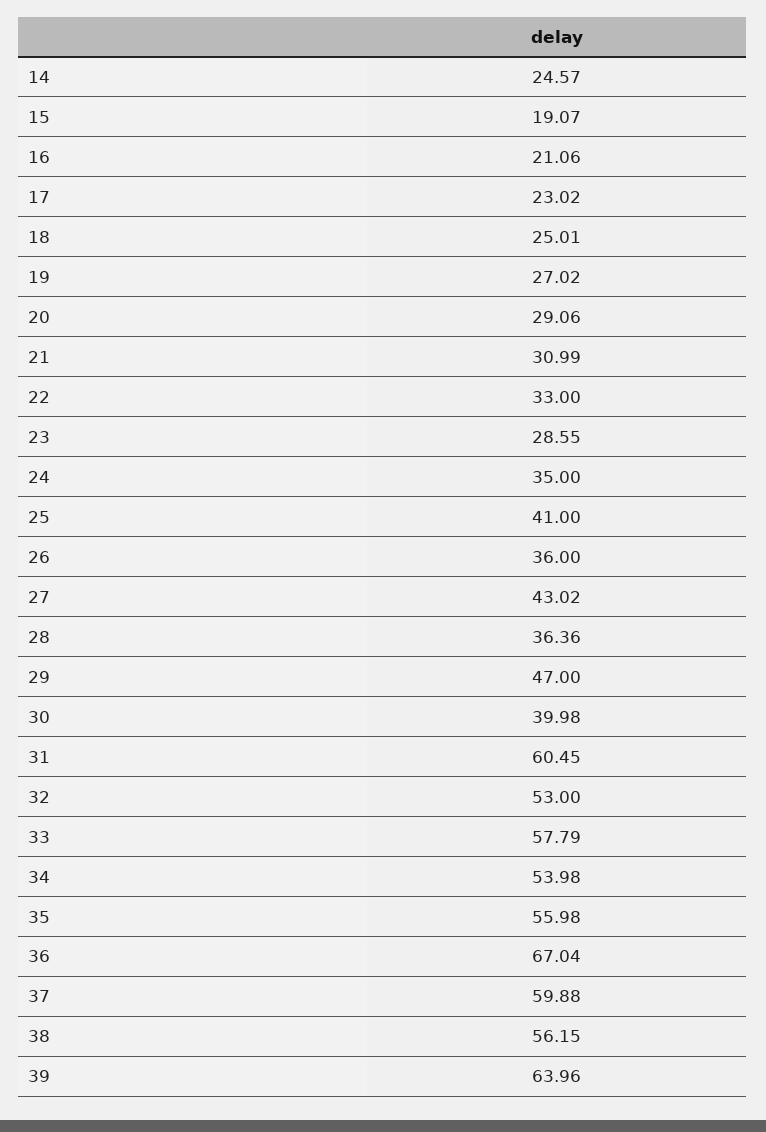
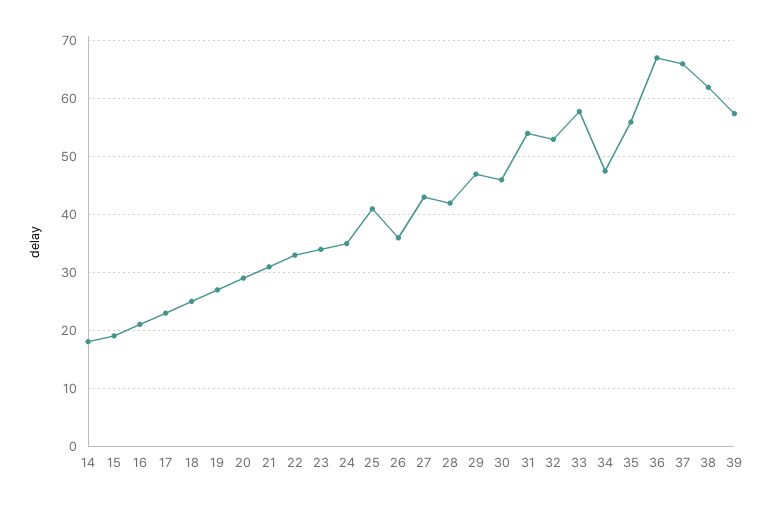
14: 24.57 -> 18
23: 28.55 -> 34
28: 36.36 -> 42
30: 39.98 -> 46
31: 60.45 -> 54
34: 53.98 -> 48
37: 59.88 -> 66
38: 56.15 -> 62
39: 63.96 -> 58

